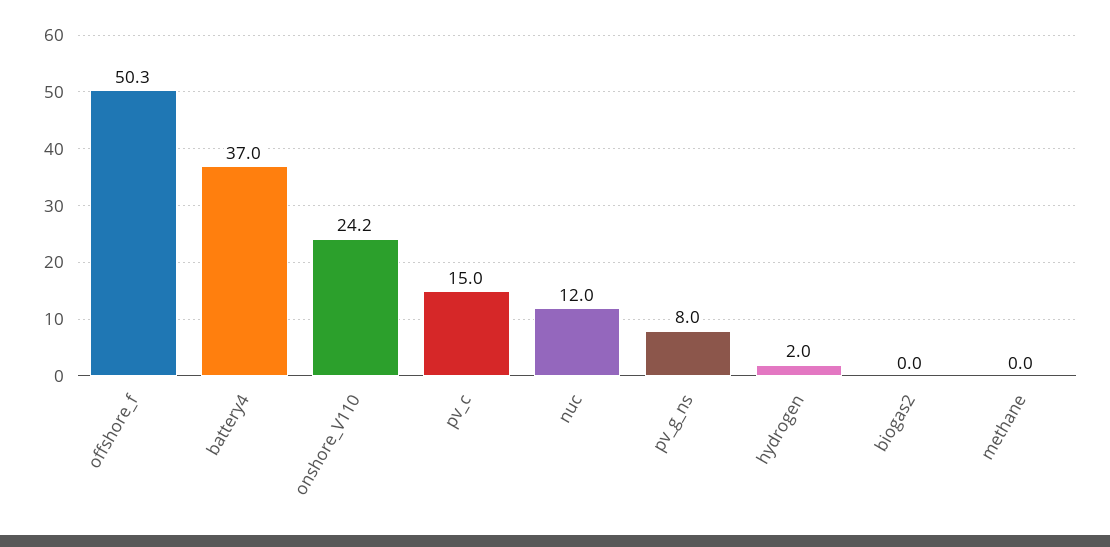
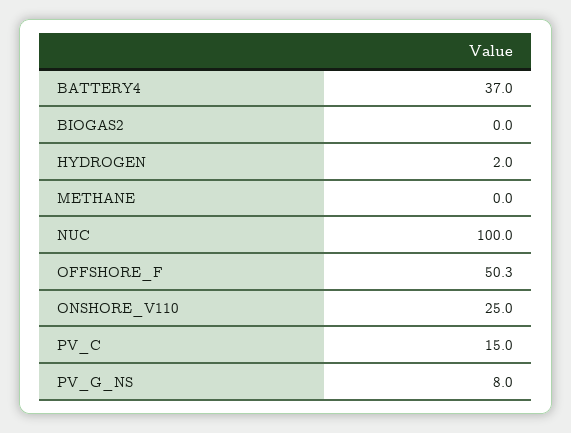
onshore_V110: 24.2 -> 25
nuc: 12 -> 100

